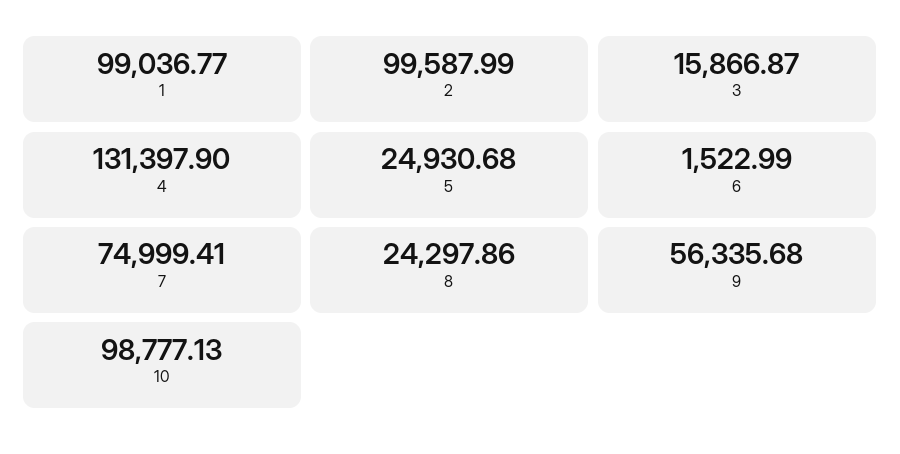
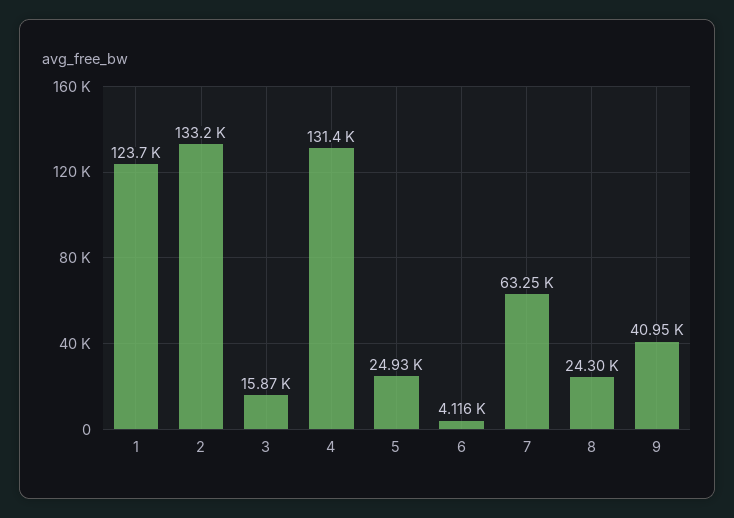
1: 99036.77 -> 123700
2: 99587.99 -> 133200
6: 1522.99 -> 4116
7: 74999.41 -> 63250
9: 56335.68 -> 40950
10: 98777.13 -> none

